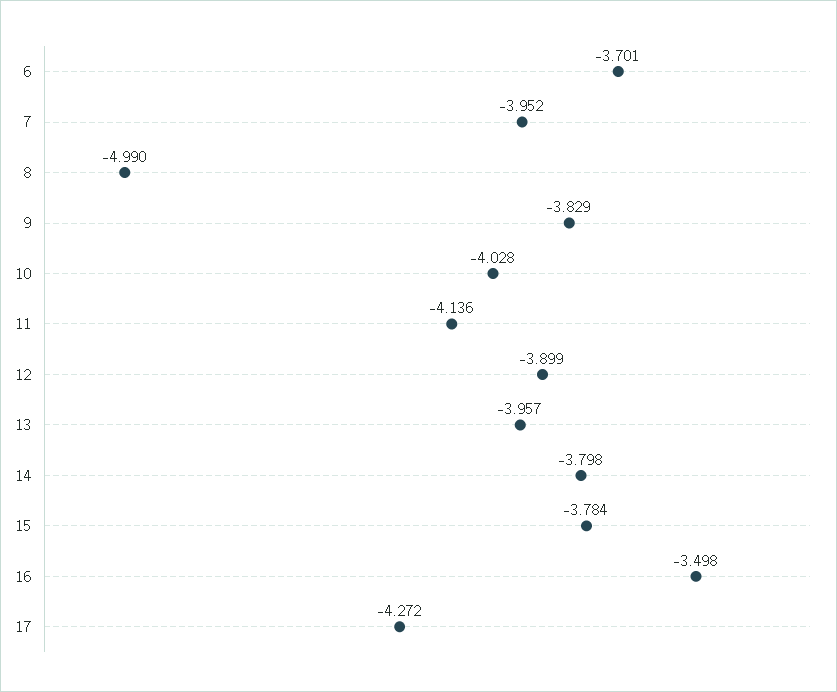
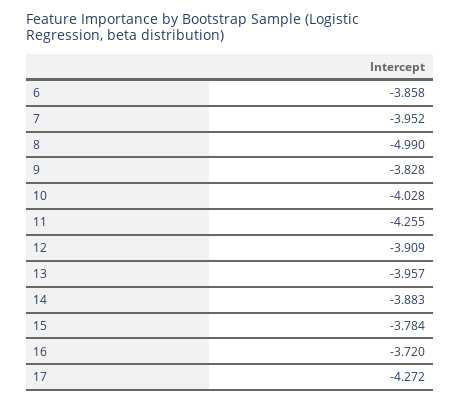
6: -3.701 -> -3.858
9: -3.829 -> -3.828
11: -4.136 -> -4.255
12: -3.899 -> -3.909
14: -3.798 -> -3.883
16: -3.498 -> -3.72

